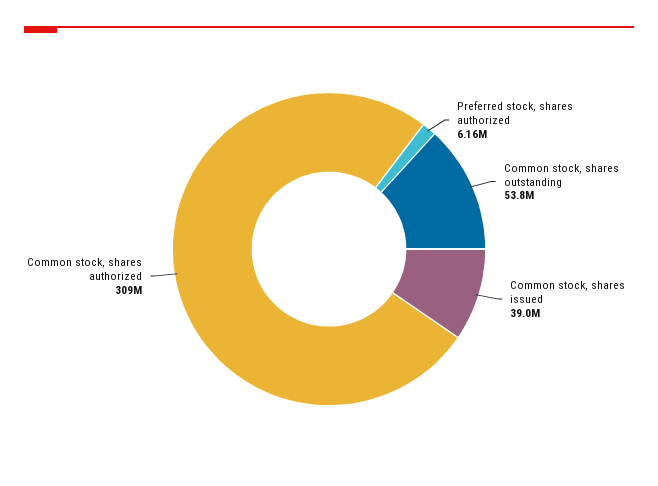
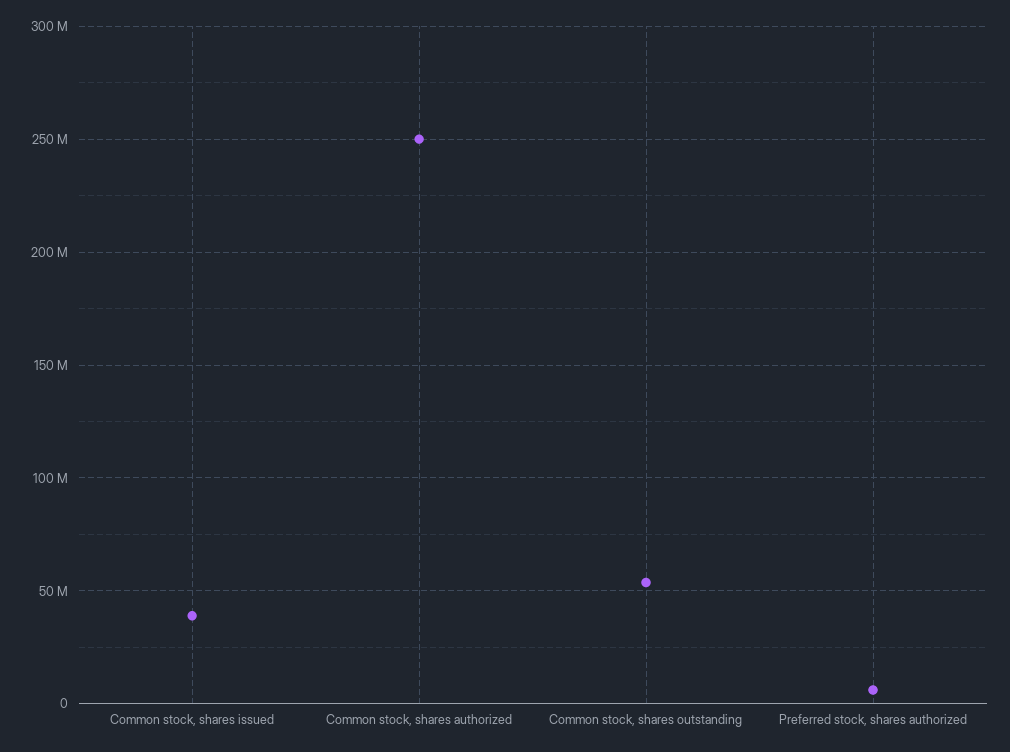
Common stock, shares authorized: 309000000 -> 250000000

